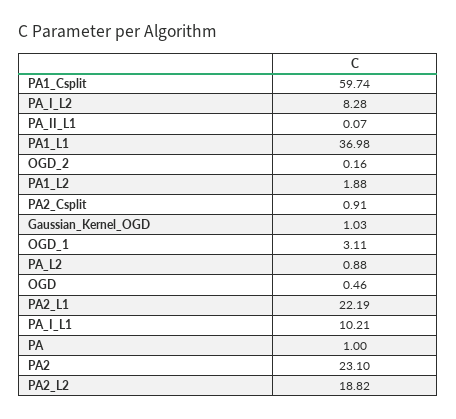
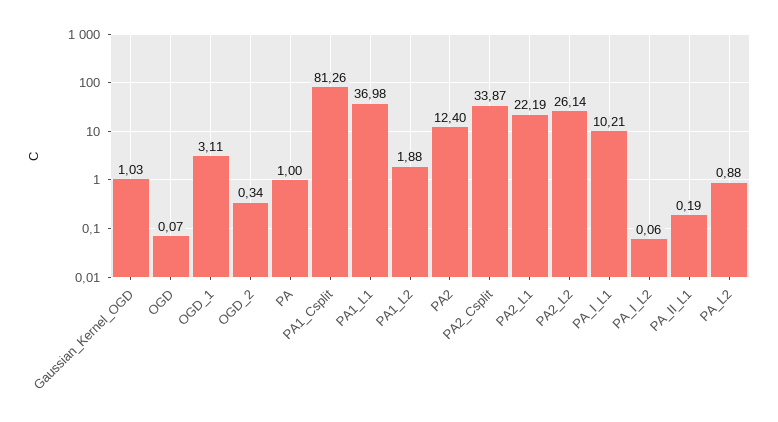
PA1_Csplit: 59.74 -> 81.26
PA_I_L2: 8.28 -> 0.06
PA_II_L1: 0.07 -> 0.19
OGD_2: 0.16 -> 0.34
PA2_Csplit: 0.91 -> 33.87
OGD: 0.46 -> 0.07
PA2: 23.1 -> 12.4
PA2_L2: 18.82 -> 26.14

